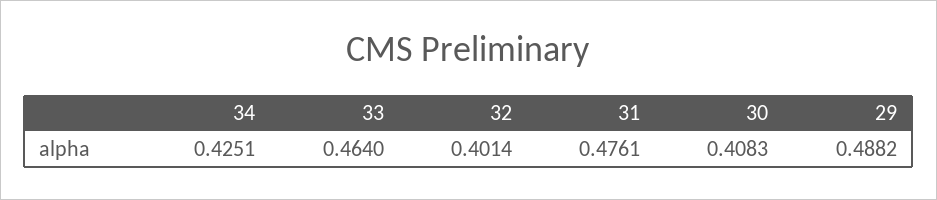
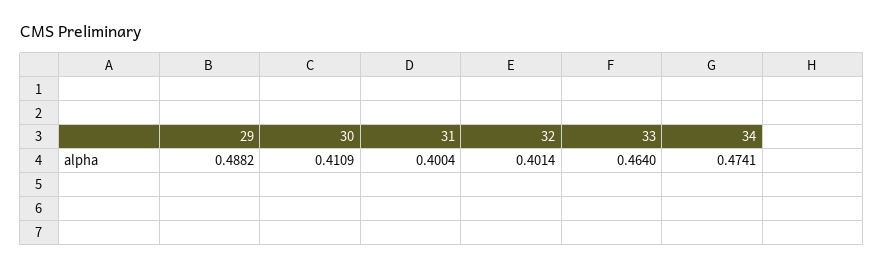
34: 0.4251 -> 0.4741
31: 0.4761 -> 0.4004
30: 0.4083 -> 0.4109

